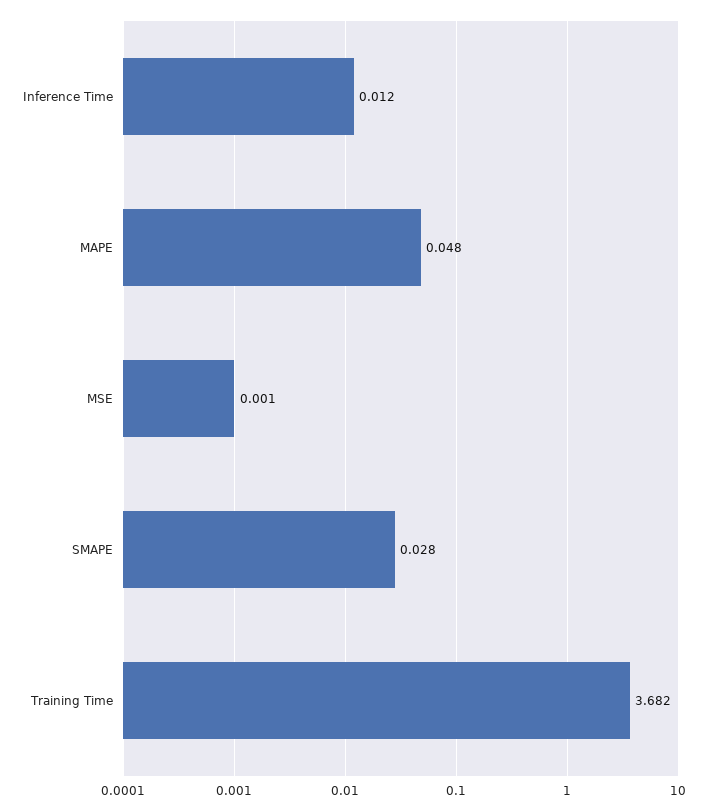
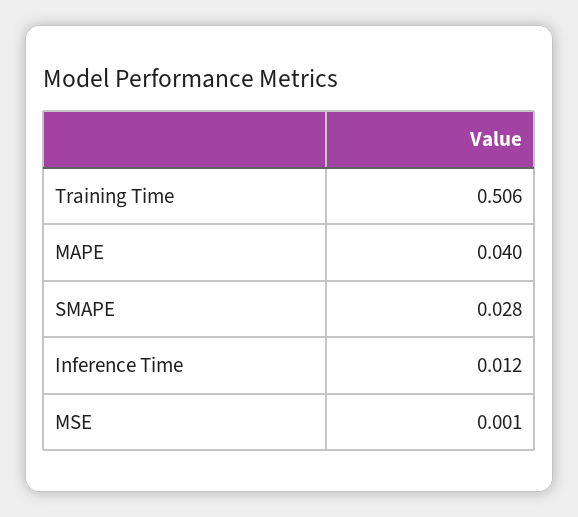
MAPE: 0.048 -> 0.04
Training Time: 3.682 -> 0.506

